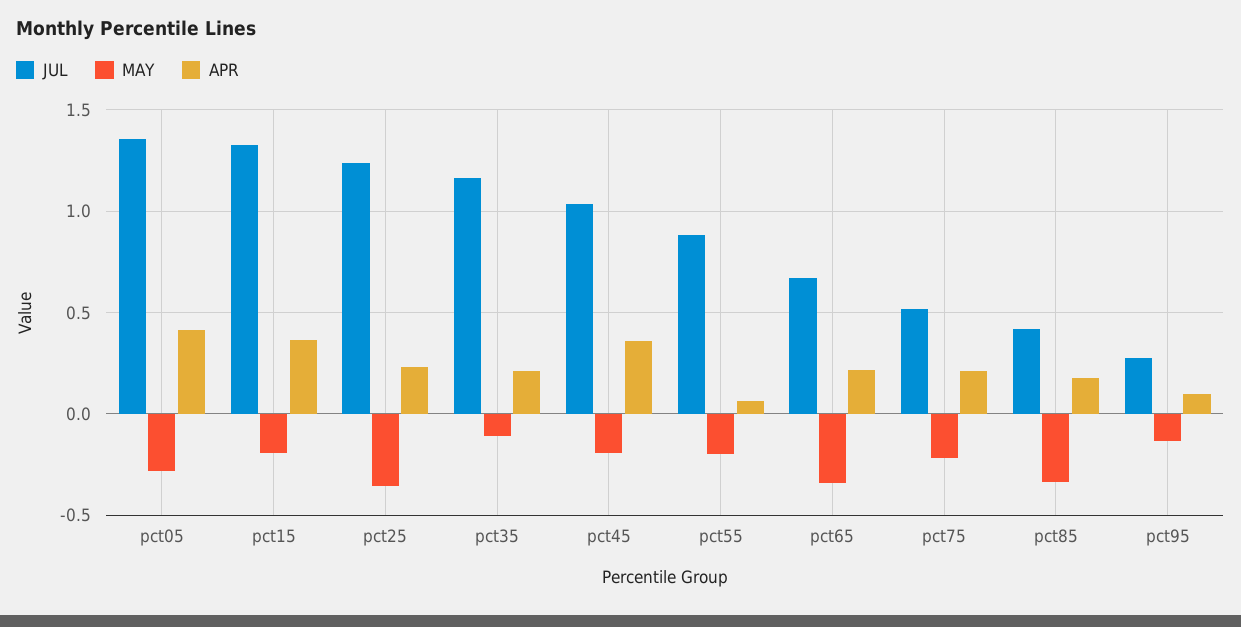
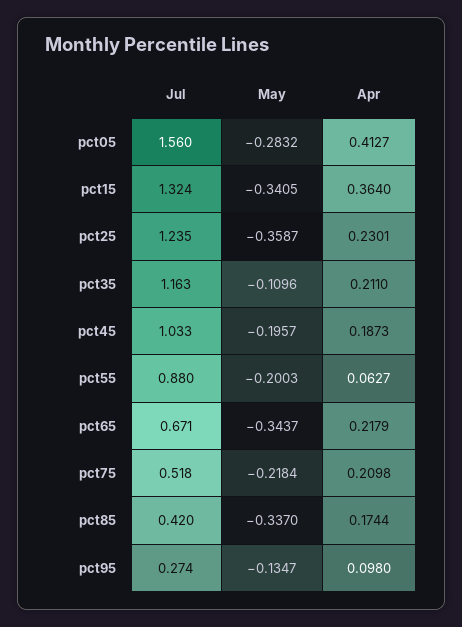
JUL, pct05: 1.35 -> 1.56
MAY, pct15: -0.2 -> -0.3405
APR, pct45: 0.35 -> 0.1873

